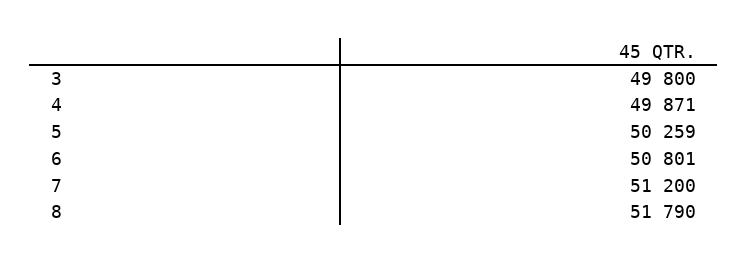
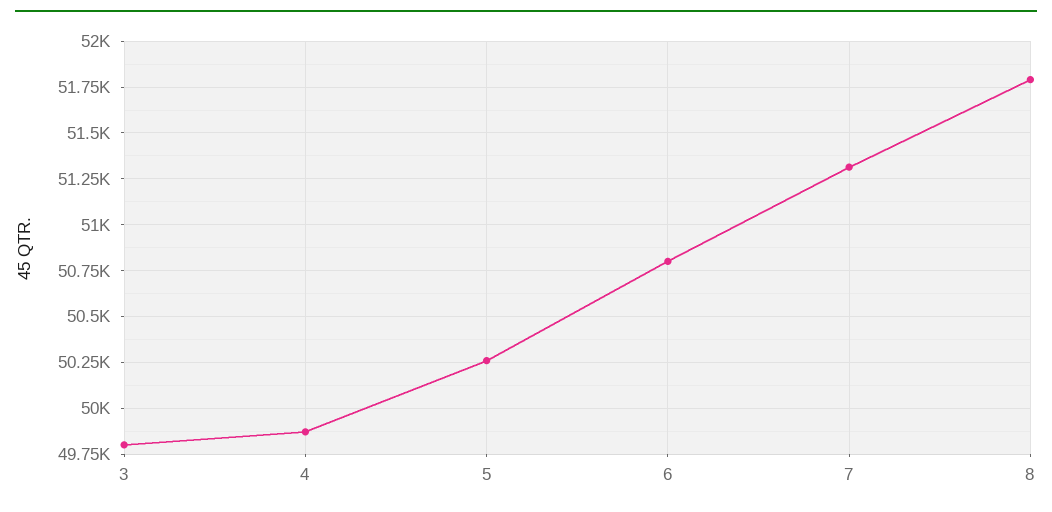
7: 51200 -> 51300

